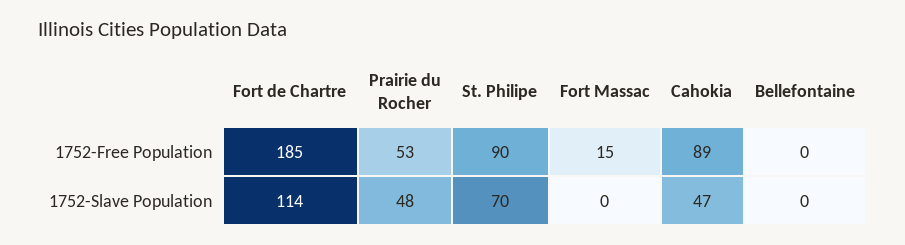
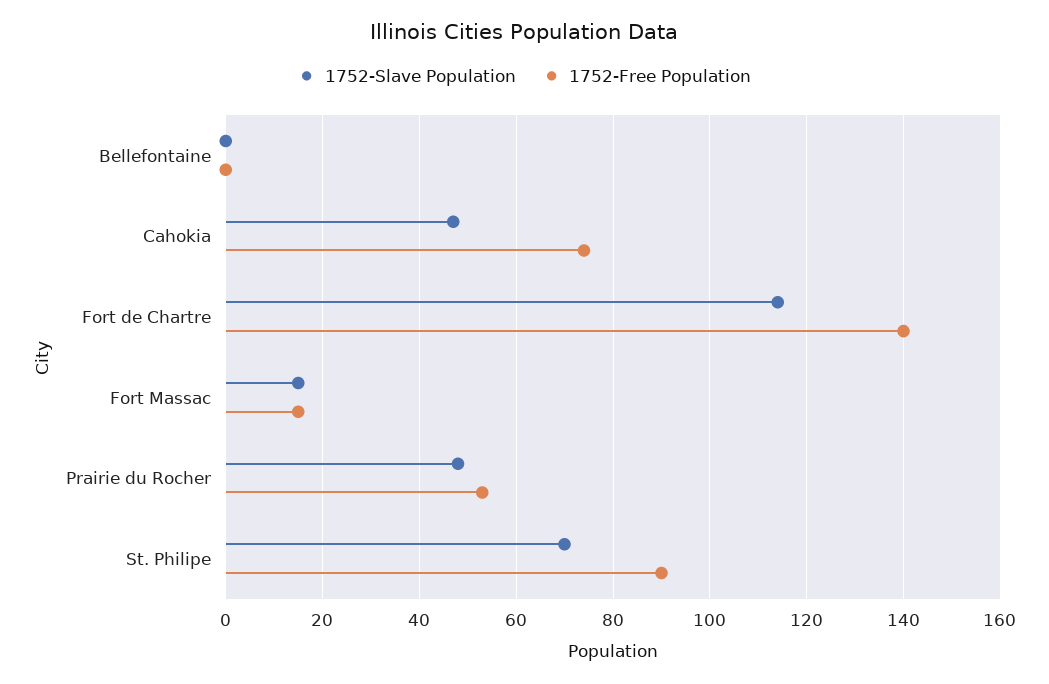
1752-Free Population, Fort de Chartre: 185 -> 140
1752-Free Population, Cahokia: 89 -> 75
1752-Slave Population, Fort Massac: 0 -> 15

